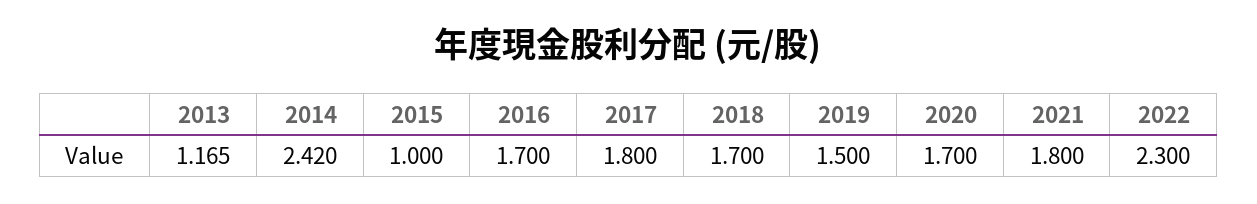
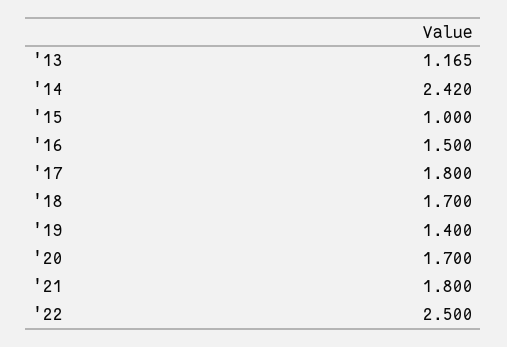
2016: 1.7 -> 1.5
2019: 1.5 -> 1.4
2022: 2.3 -> 2.5

